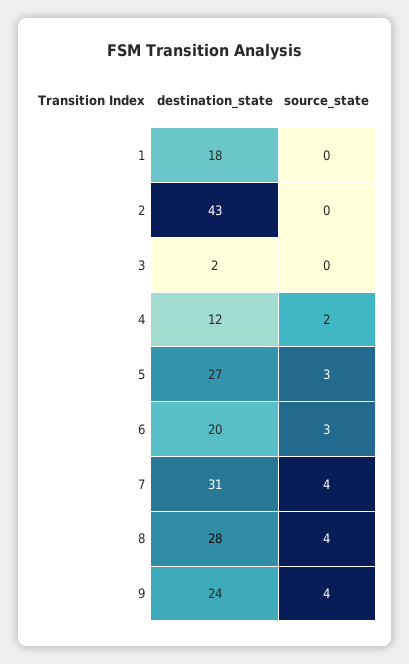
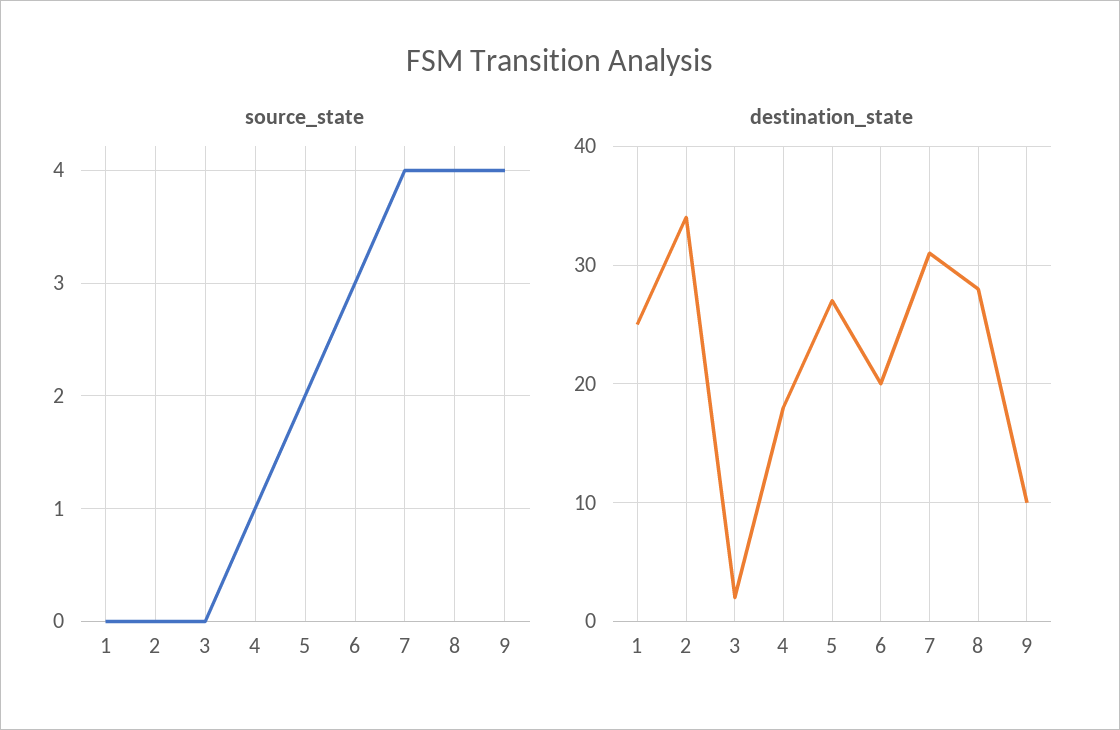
destination_state, 1: 18 -> 25
destination_state, 2: 43 -> 34
destination_state, 4: 12 -> 18
source_state, 4: 2 -> 1
source_state, 5: 3 -> 2
destination_state, 9: 24 -> 10

